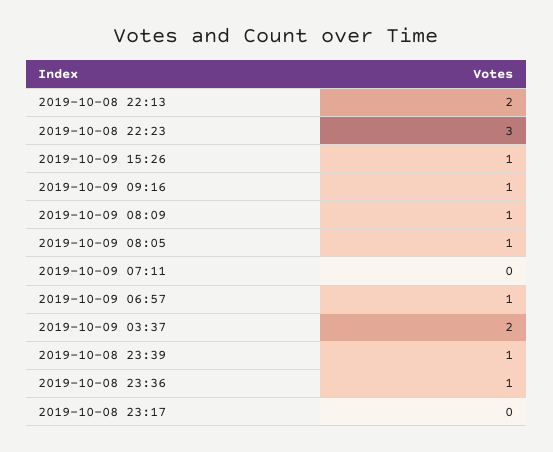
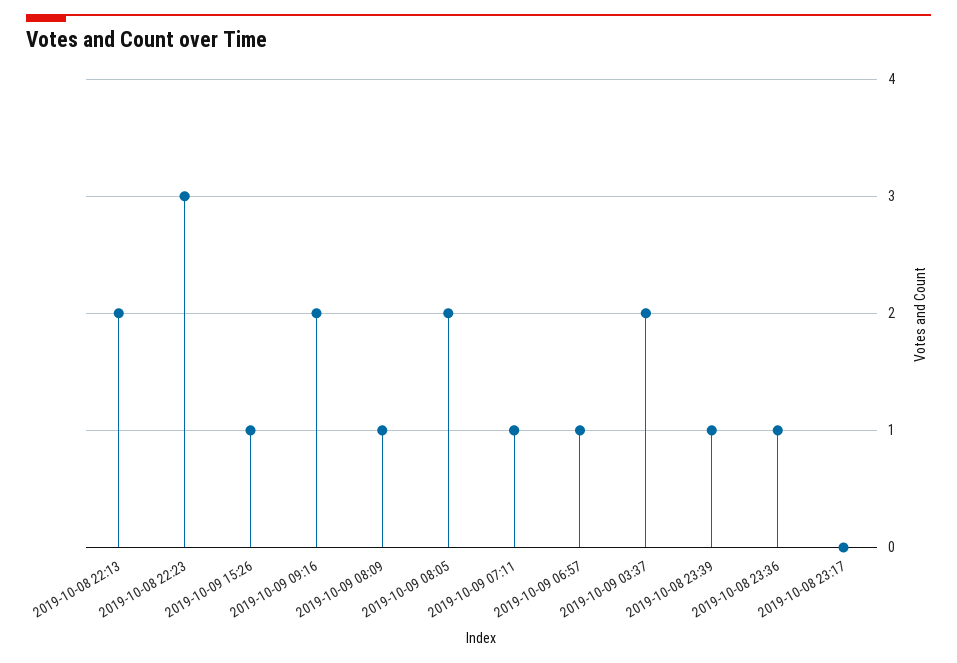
2019-10-09 09:16: 1 -> 2
2019-10-09 08:05: 1 -> 2
2019-10-09 07:11: 0 -> 1

